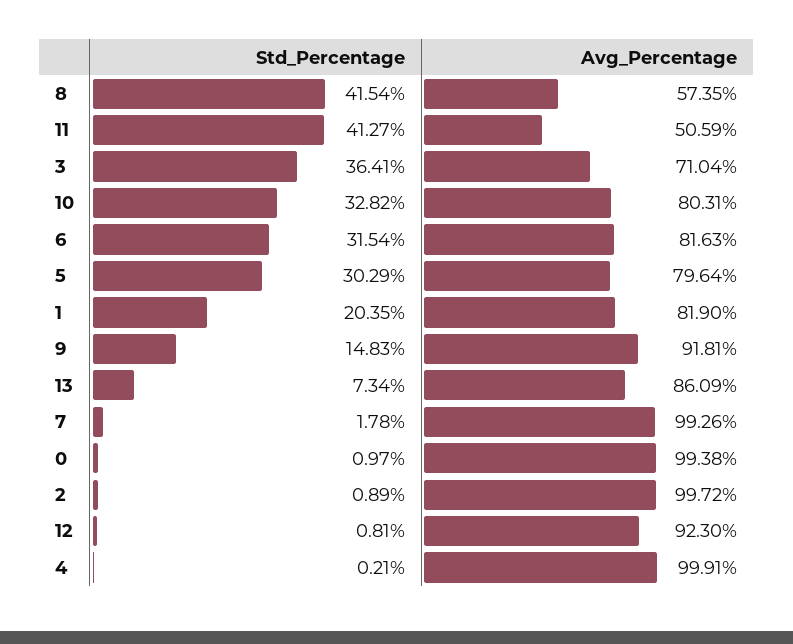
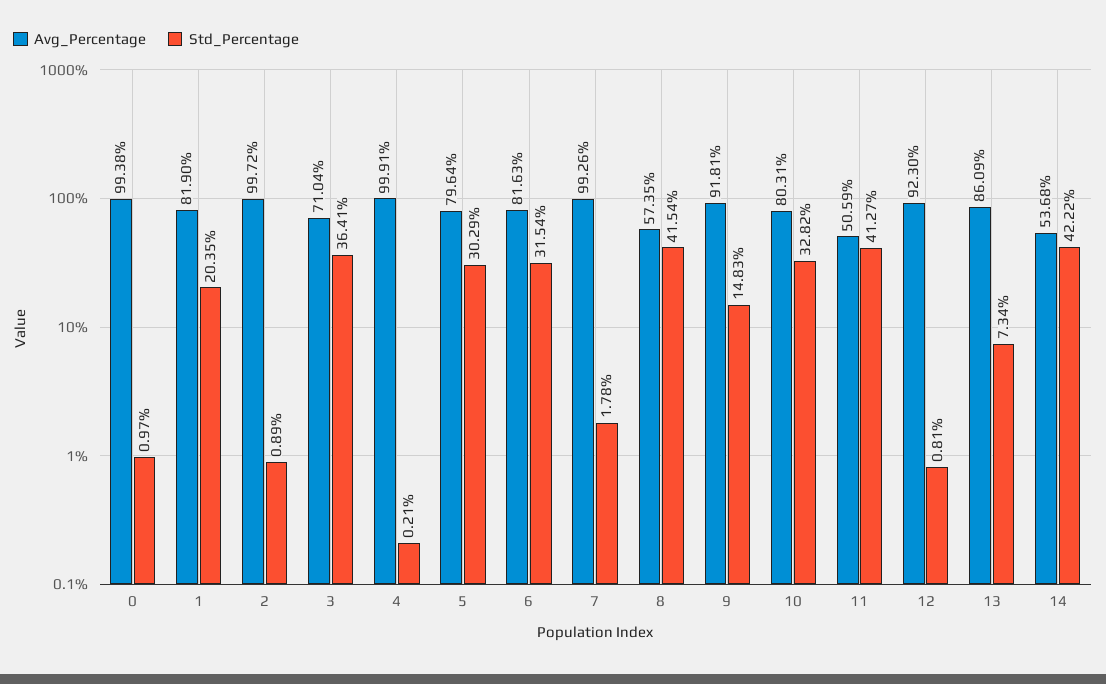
Avg_Percentage, 14: none -> 53.68
Std_Percentage, 14: none -> 42.22

